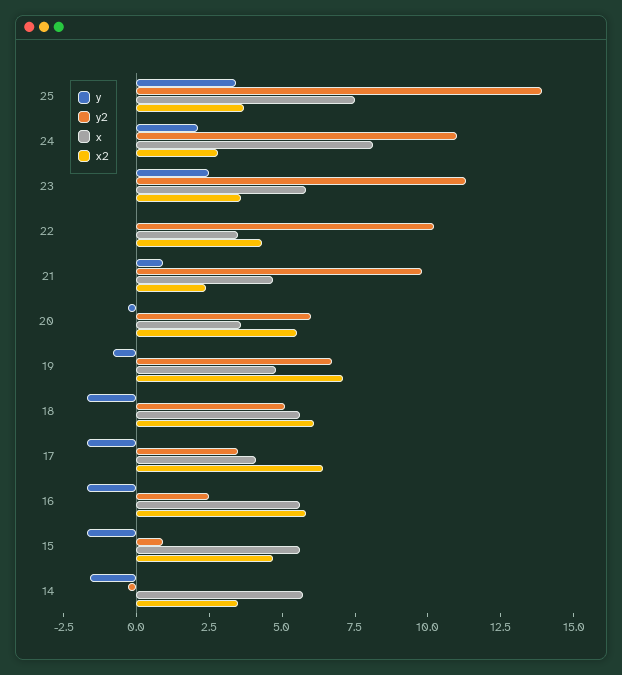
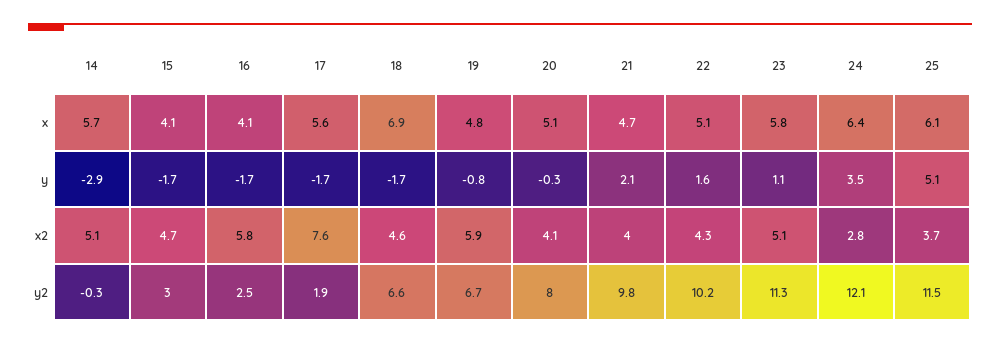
y, 25: 3.5 -> 5.1
y2, 25: 14 -> 11.5
x, 25: 7.5 -> 6.1
y, 24: 2 -> 3.5
y2, 24: 11 -> 12.1
x, 24: 8 -> 6.4
y, 23: 2.5 -> 1.1
x2, 23: 3.5 -> 5.1
y, 22: 0 -> 1.6
x, 22: 3.5 -> 5.1
y, 21: 1 -> 2.1
x2, 21: 2.5 -> 4
y2, 20: 6 -> 8
x, 20: 3.5 -> 5.1
x2, 20: 5.5 -> 4.1
x2, 19: 7 -> 5.9
y2, 18: 5 -> 6.6
x, 18: 5.5 -> 6.9
x2, 18: 6 -> 4.6
y2, 17: 3.5 -> 1.9
x, 17: 4 -> 5.6
x2, 17: 6.5 -> 7.6
x, 16: 5.5 -> 4.1
y2, 15: 1 -> 3
x, 15: 5.5 -> 4.1
y, 14: -1.5 -> -2.9
x2, 14: 3.5 -> 5.1

